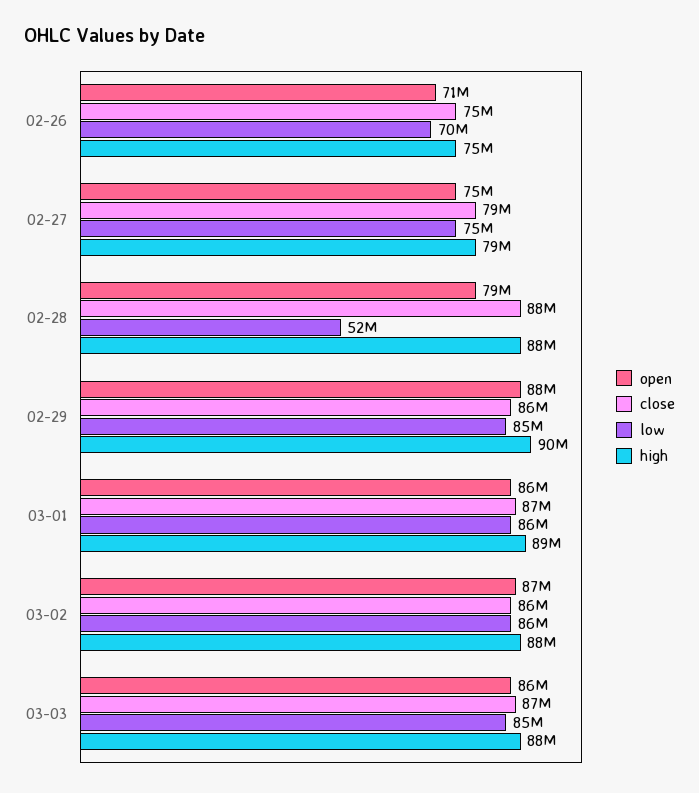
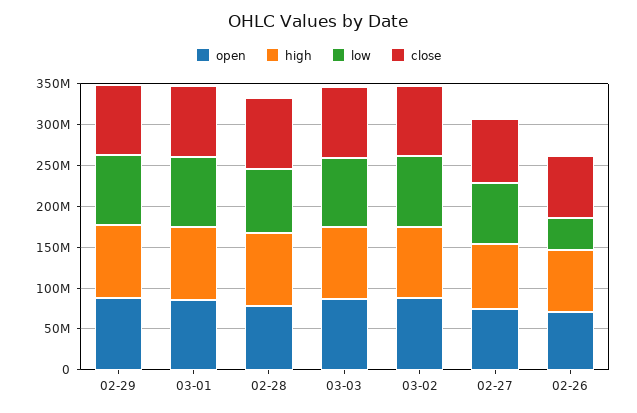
low, 02-26: 70000000 -> 40000000
low, 02-28: 52000000 -> 80000000

